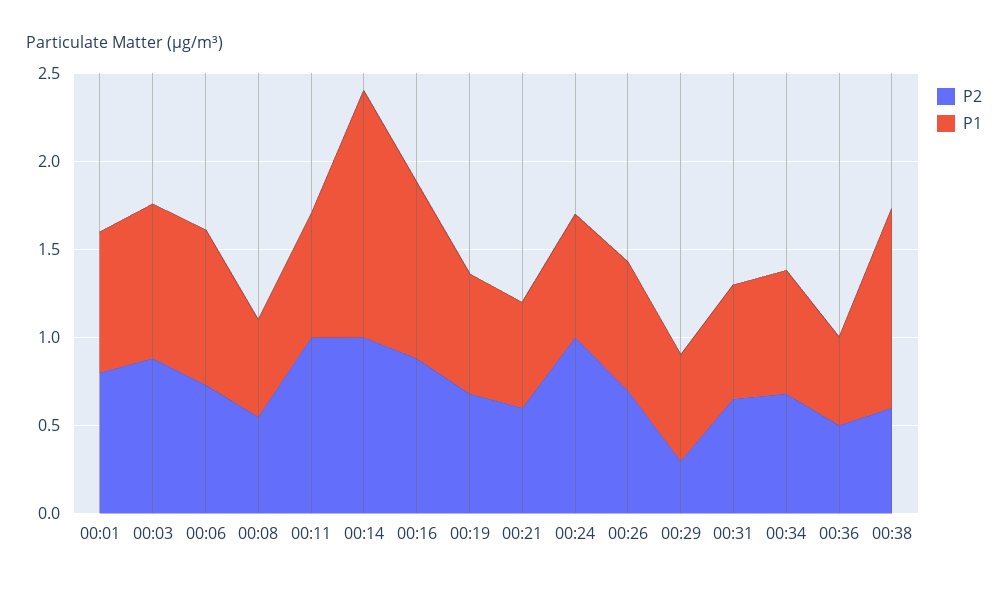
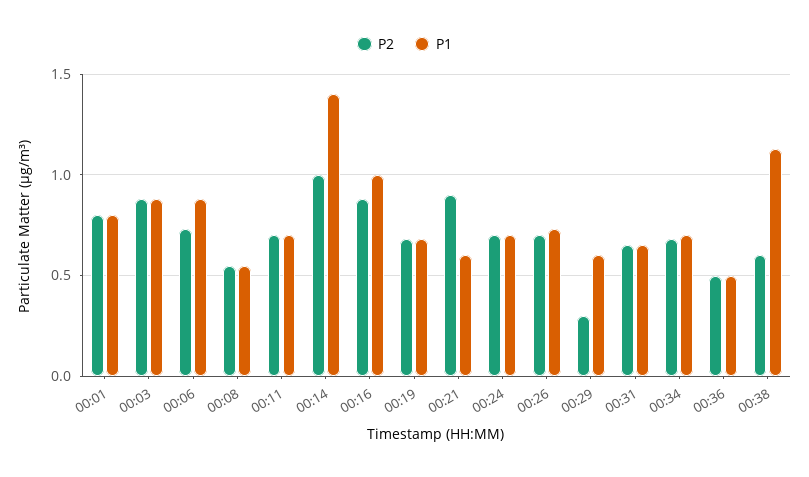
P2, 00:11: 1 -> 0.7
P2, 00:21: 0.6 -> 0.9
P2, 00:24: 1 -> 0.7

